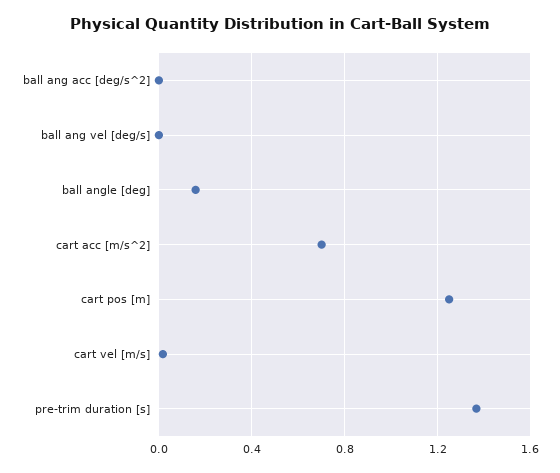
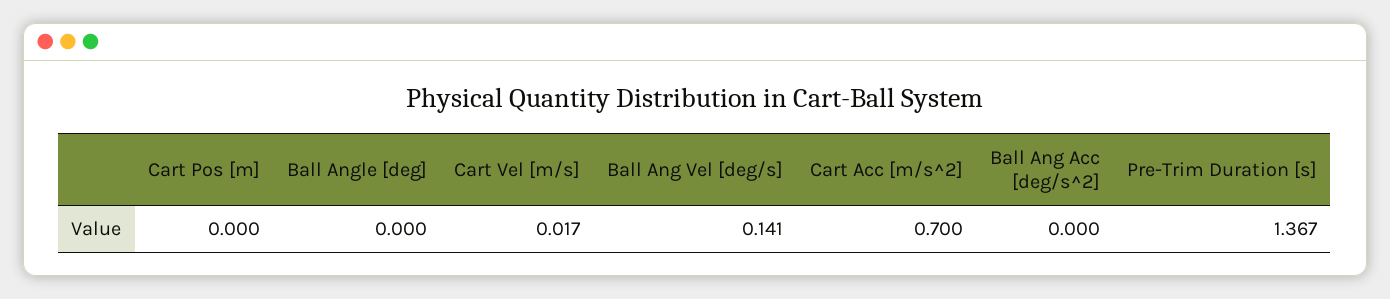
ball ang vel [deg/s]: 0 -> 0.141
ball angle [deg]: 0.15 -> 0
cart pos [m]: 1.25 -> 0

